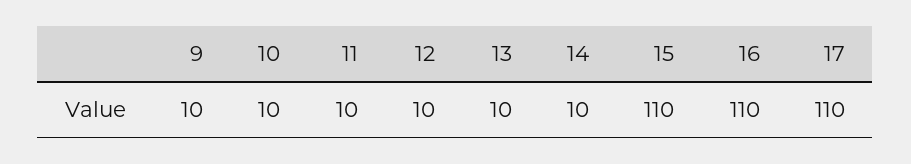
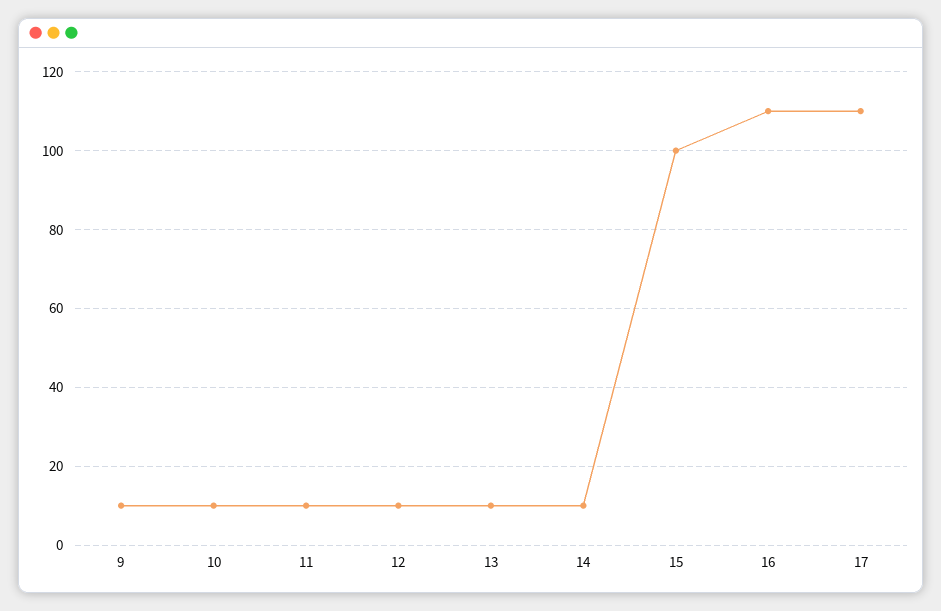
15: 110 -> 100

